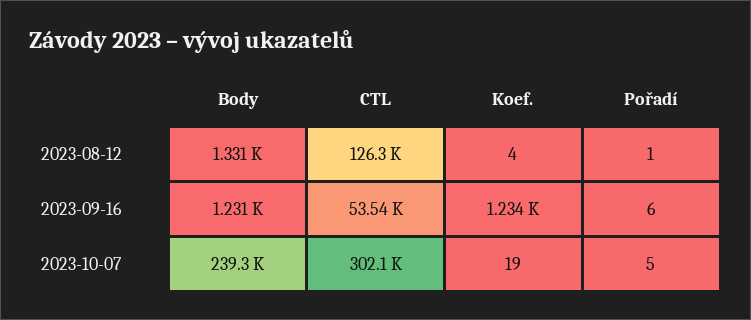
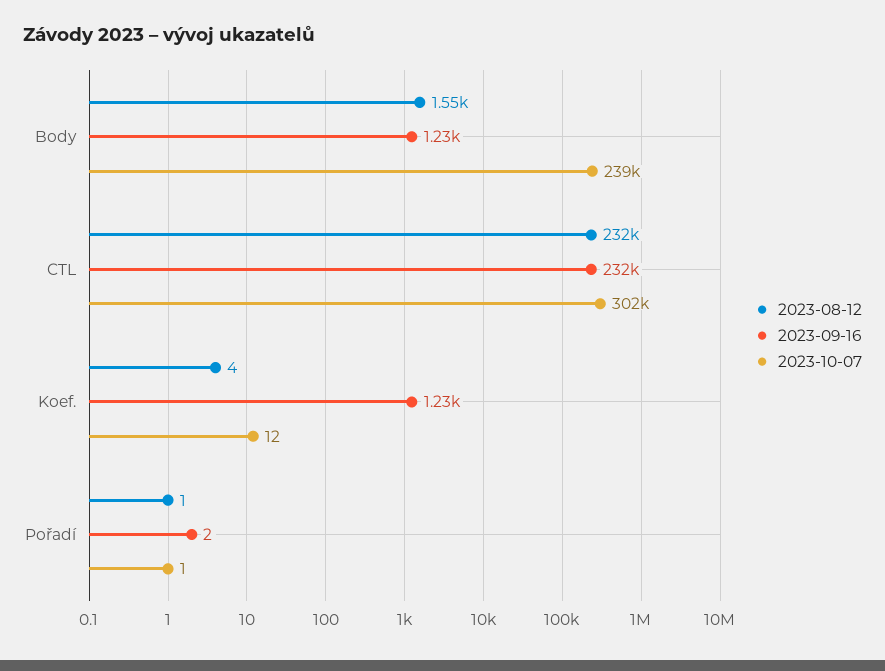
2023-08-12, Body: 1331 -> 1550
2023-08-12, CTL: 126300 -> 232000
2023-09-16, CTL: 53540 -> 232000
2023-09-16, Pořadí: 6 -> 2
2023-10-07, Koef.: 19 -> 12
2023-10-07, Pořadí: 5 -> 1

